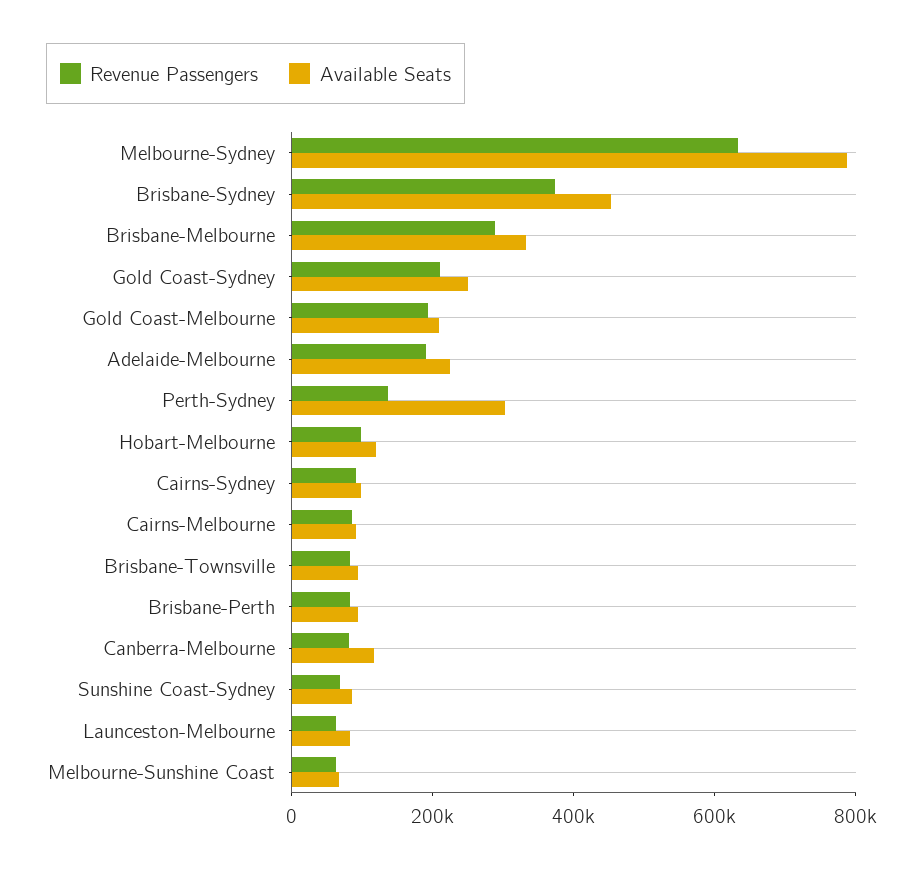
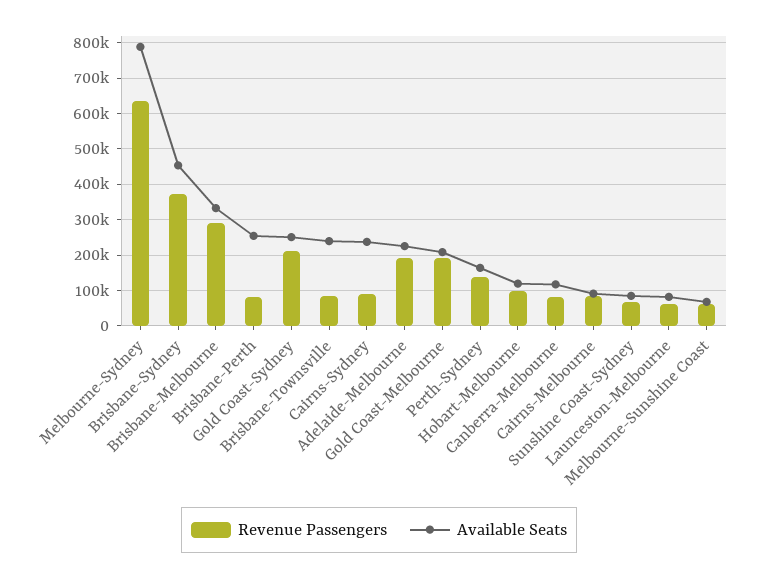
Available Seats, Perth-Sydney: 300000 -> 160000
Available Seats, Cairns-Sydney: 100000 -> 240000
Available Seats, Brisbane-Townsville: 100000 -> 240000
Available Seats, Brisbane-Perth: 100000 -> 260000

